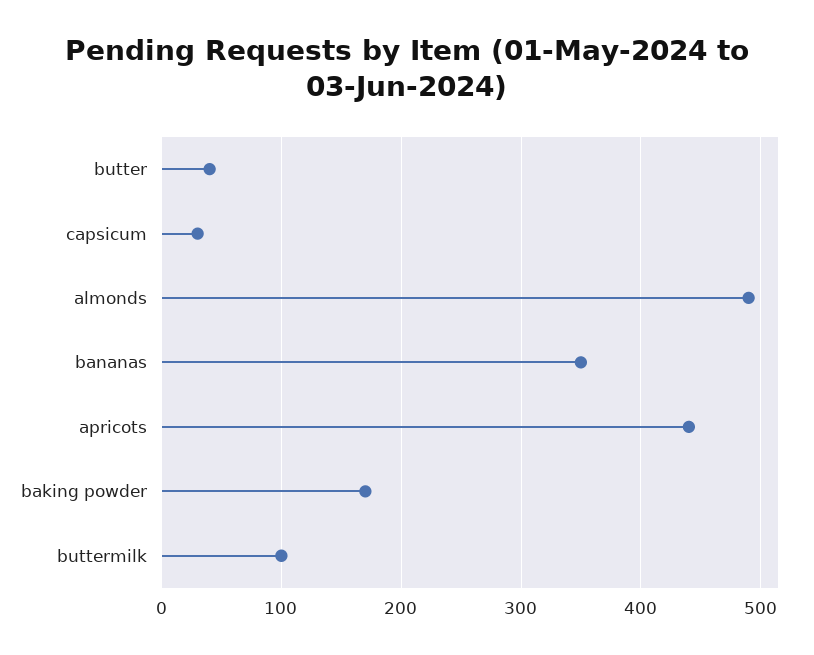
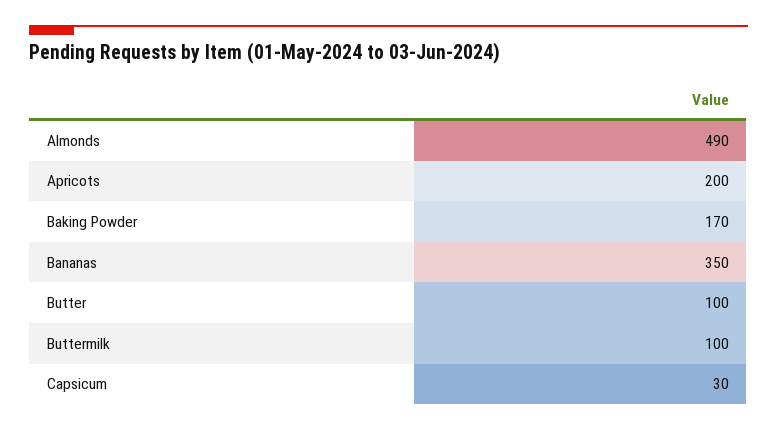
butter: 40 -> 100
apricots: 440 -> 200

